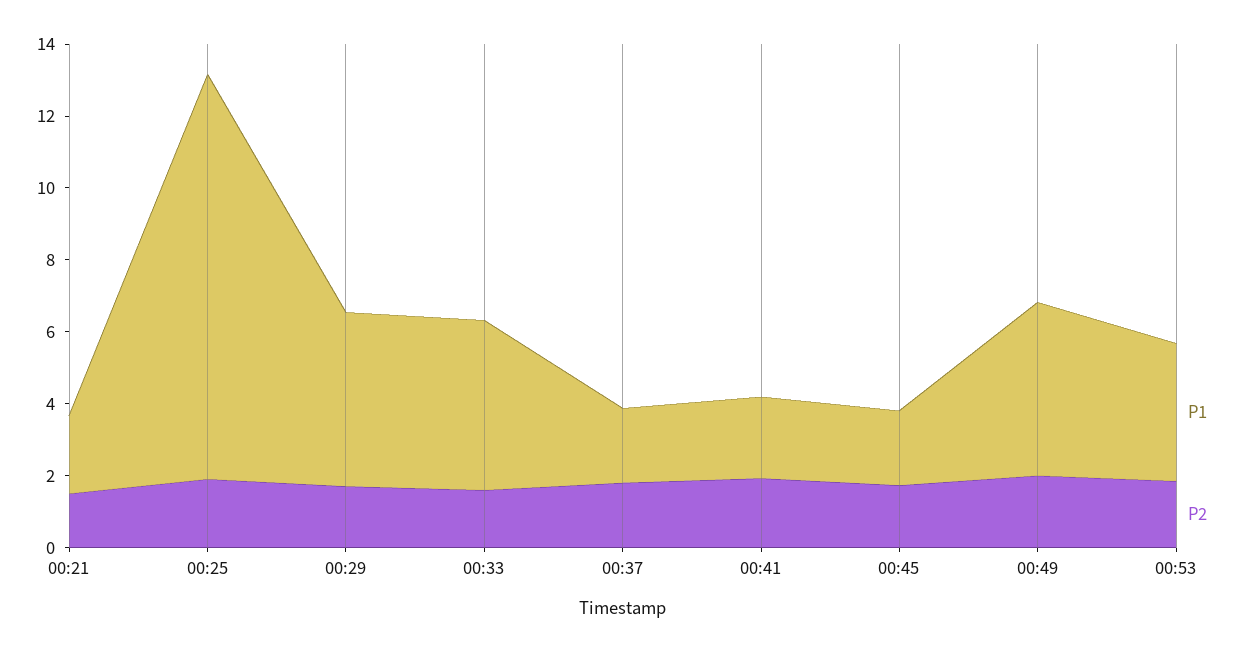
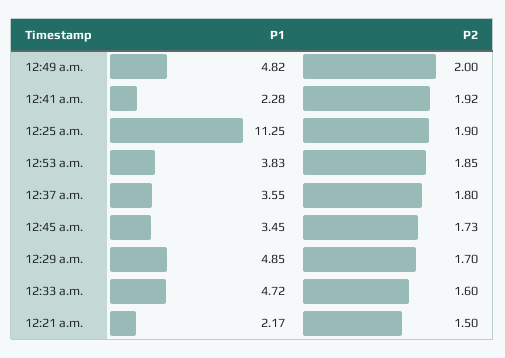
P1, 00:37: 2 -> 3.55
P1, 00:45: 2 -> 3.45

